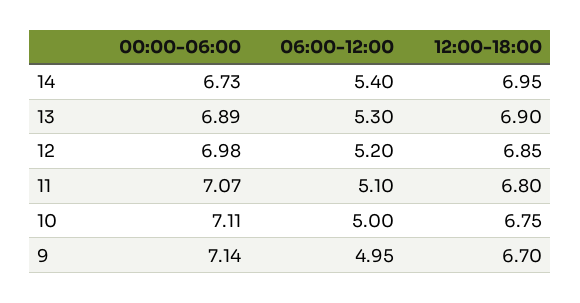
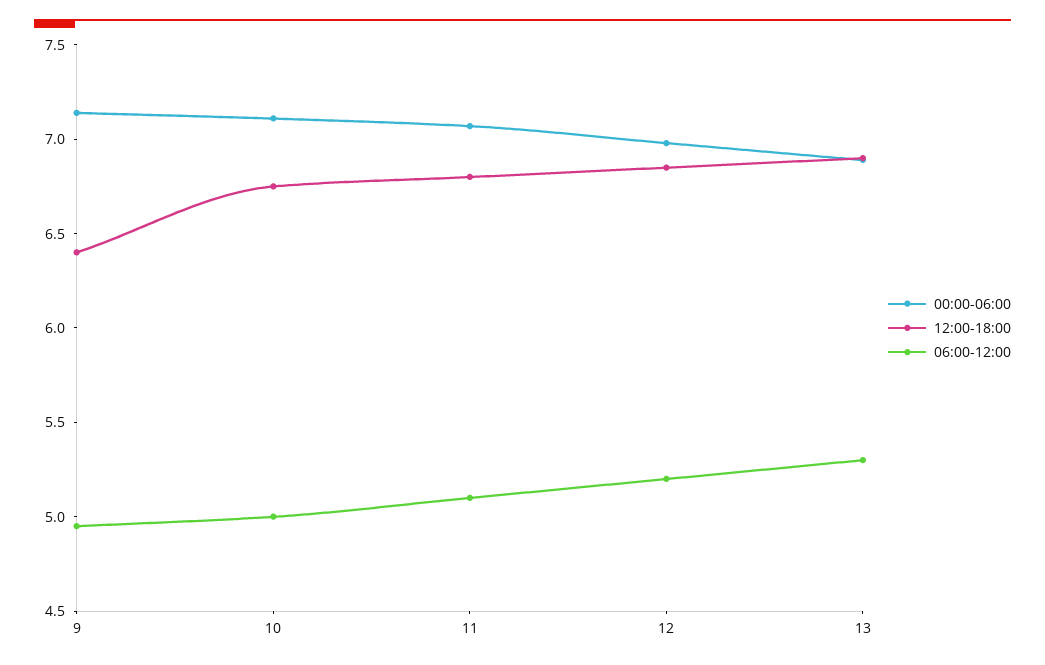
00:00-06:00, 14: 6.73 -> none
06:00-12:00, 14: 5.4 -> none
12:00-18:00, 14: 6.95 -> none
12:00-18:00, 9: 6.7 -> 6.4

